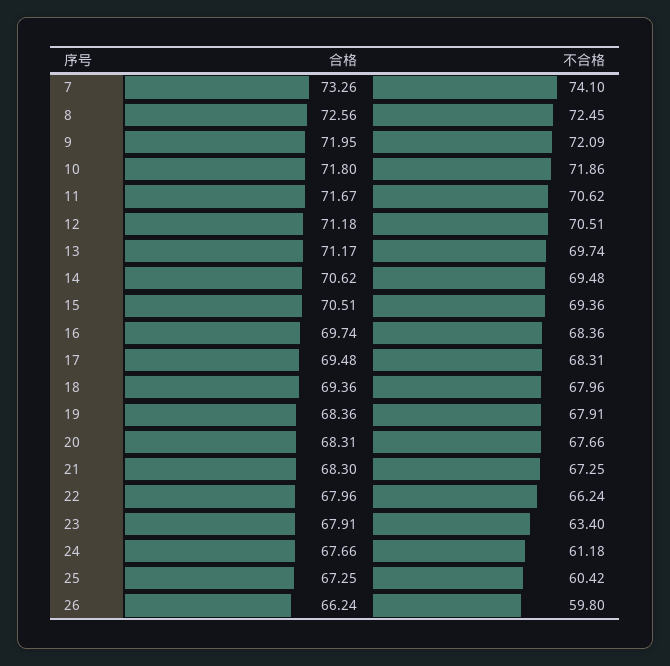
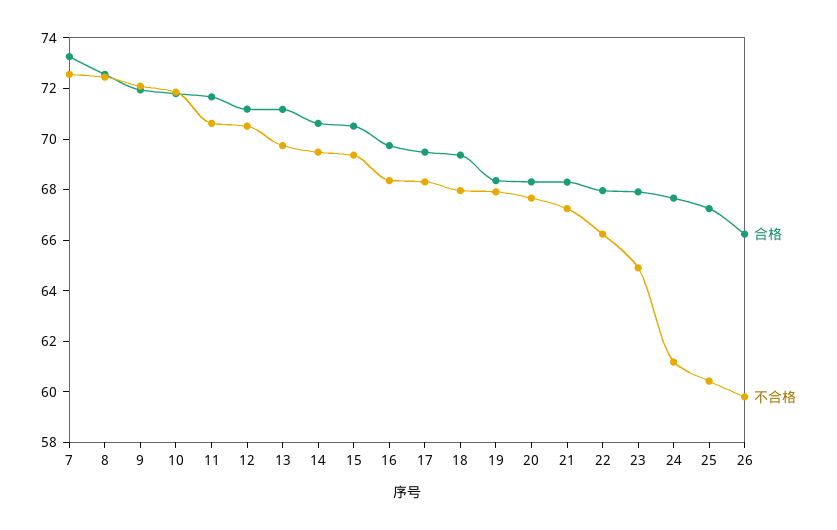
不合格, 7: 74.1 -> 72.5
不合格, 23: 63.4 -> 65

